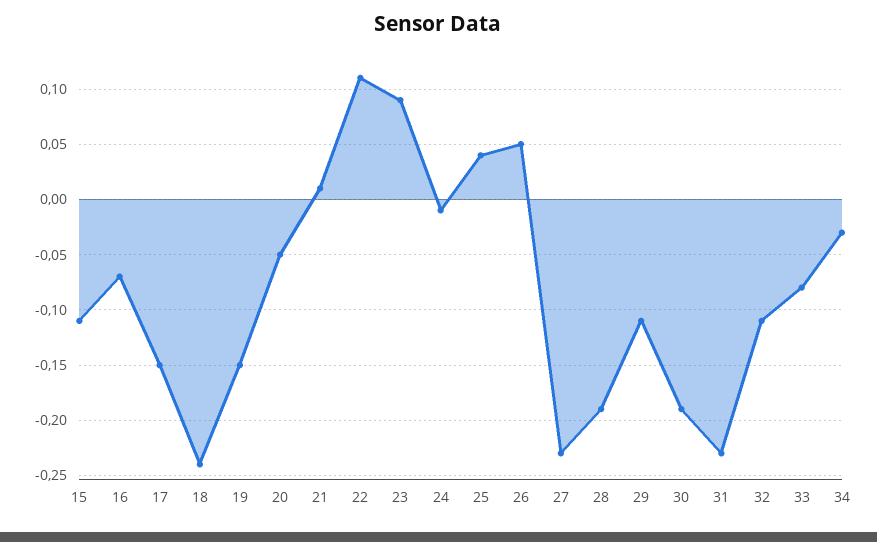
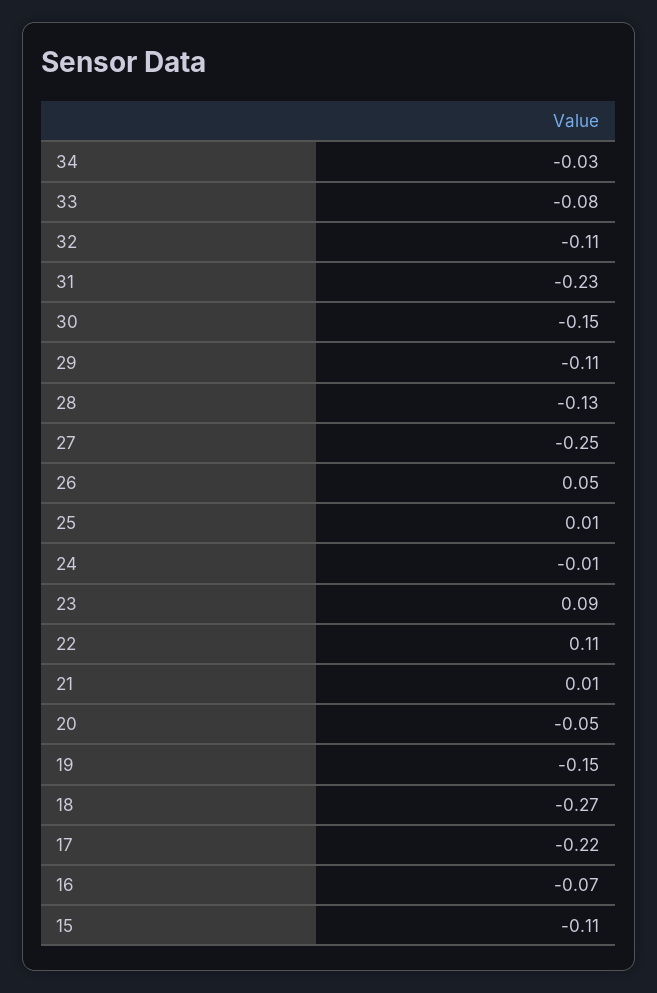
17: -0.15 -> -0.22
18: -0.24 -> -0.27
25: 0.04 -> 0.01
27: -0.23 -> -0.25
28: -0.19 -> -0.13
30: -0.19 -> -0.15

